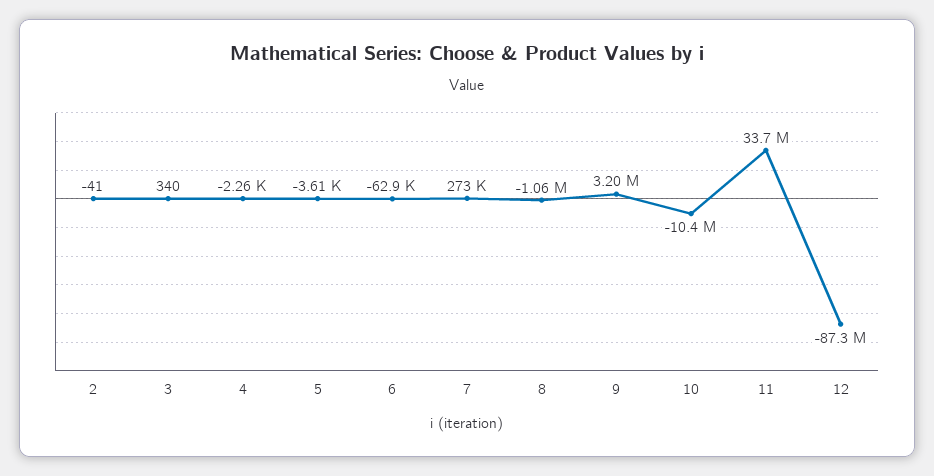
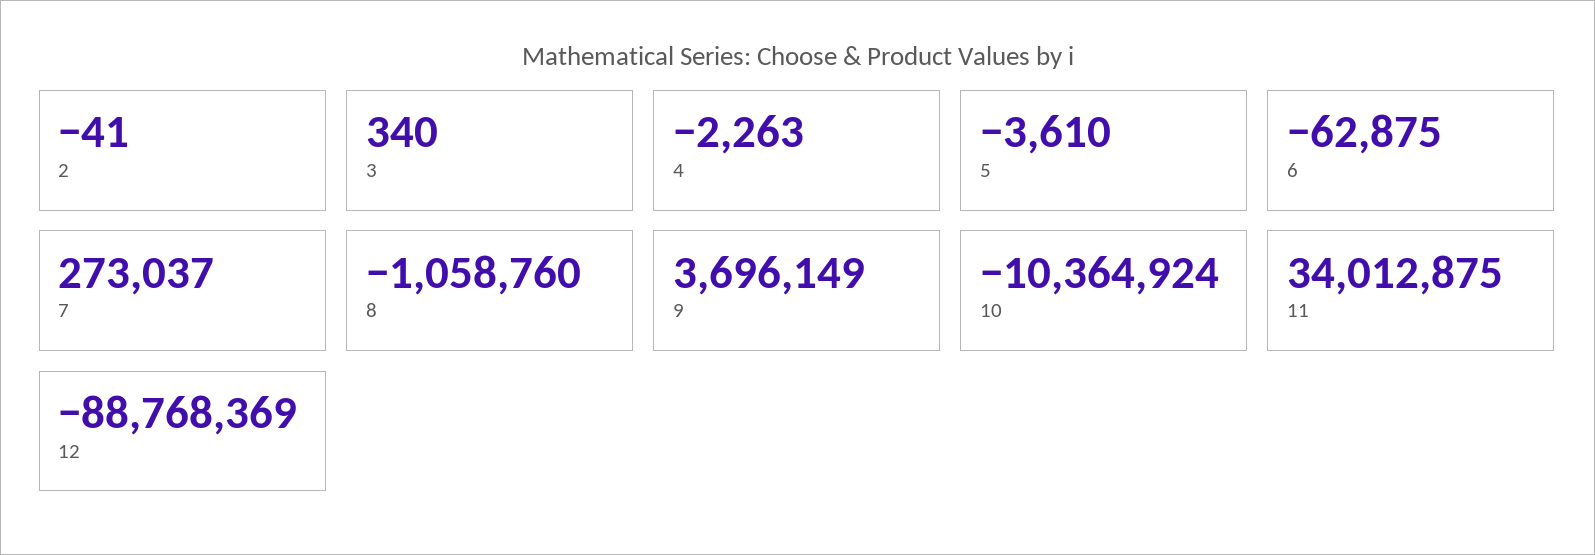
9: 3200000 -> 3696149
11: 33700000 -> 34012875
12: -87300000 -> -88768369

